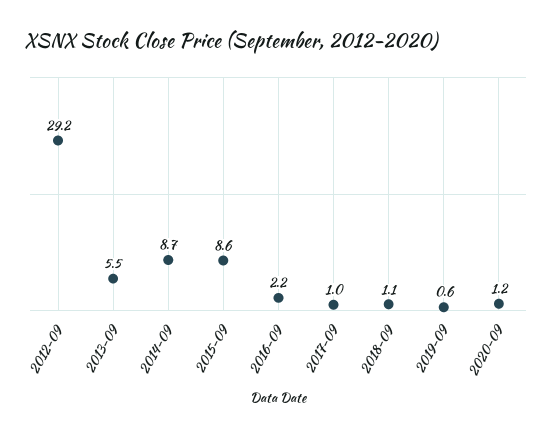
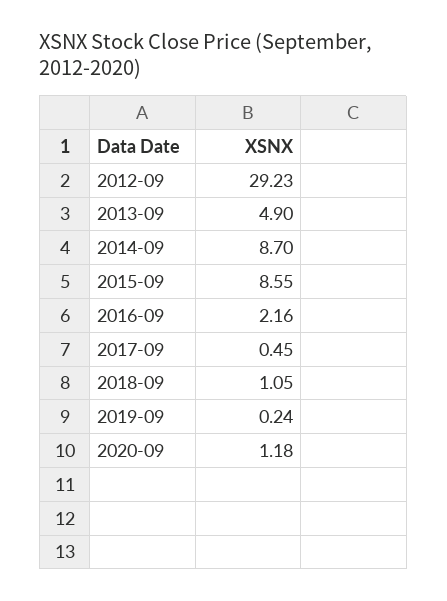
2013-09: 5.5 -> 4.9
2017-09: 1 -> 0.45
2019-09: 0.6 -> 0.24

